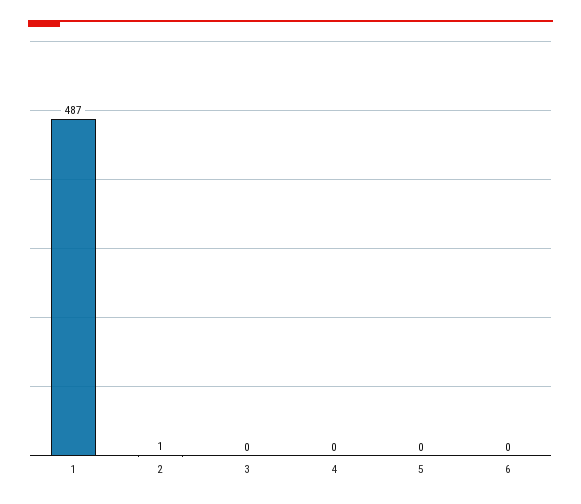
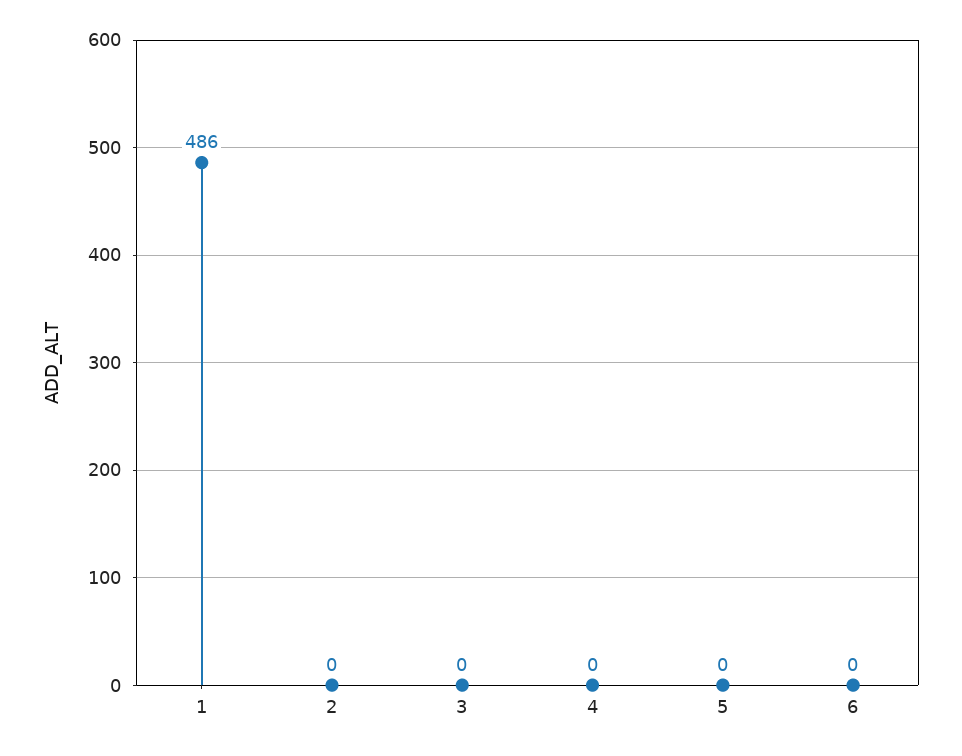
1: 487 -> 486
2: 1 -> 0

